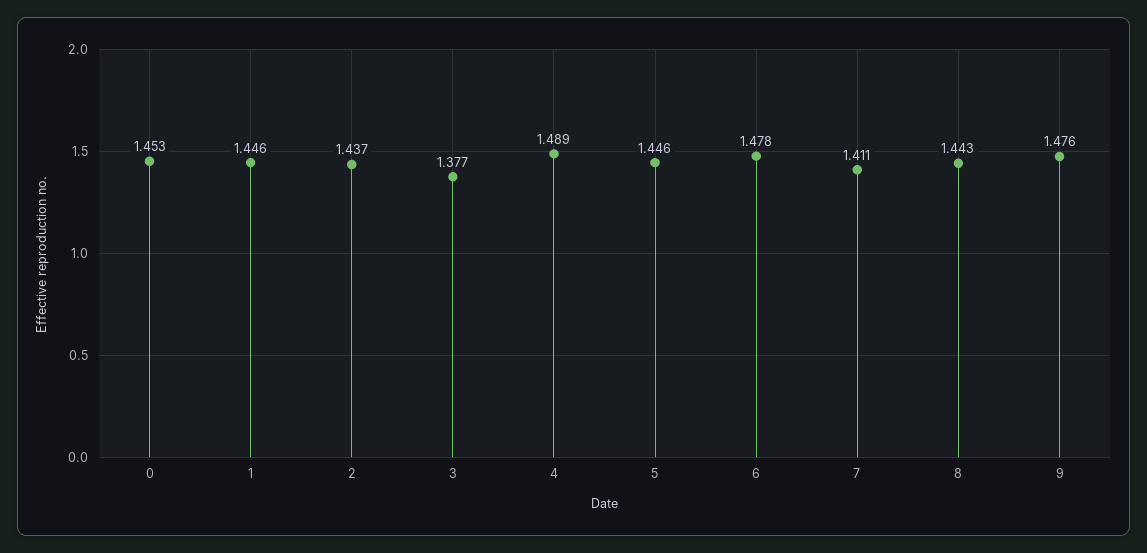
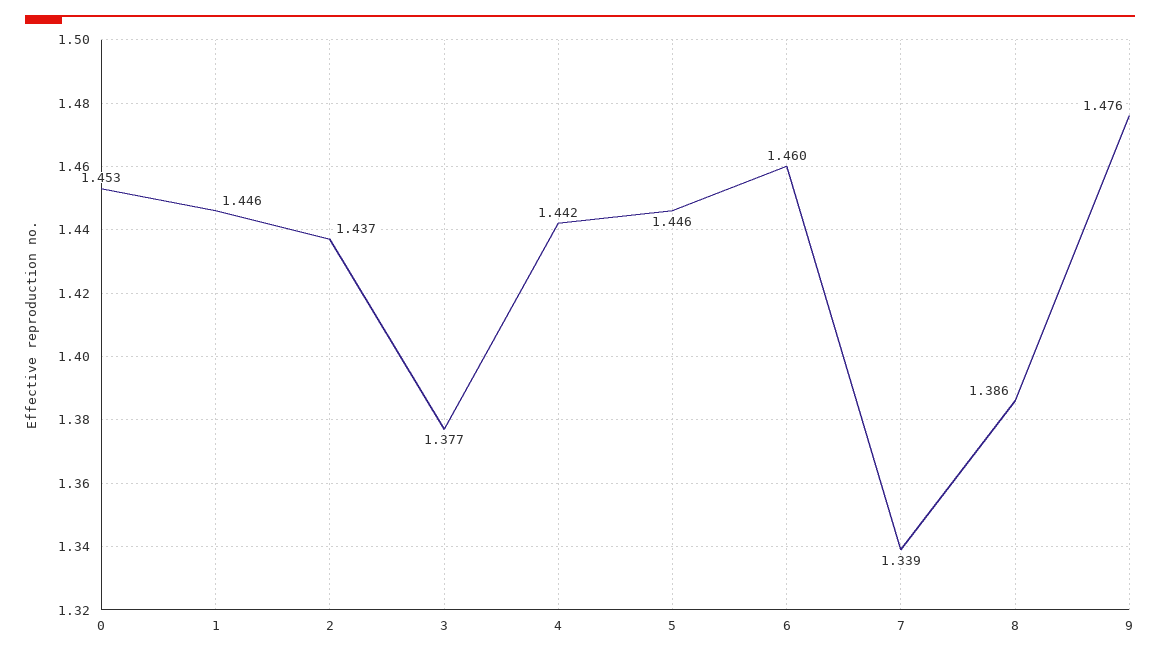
4: 1.489 -> 1.442
6: 1.478 -> 1.46
7: 1.411 -> 1.339
8: 1.443 -> 1.386

